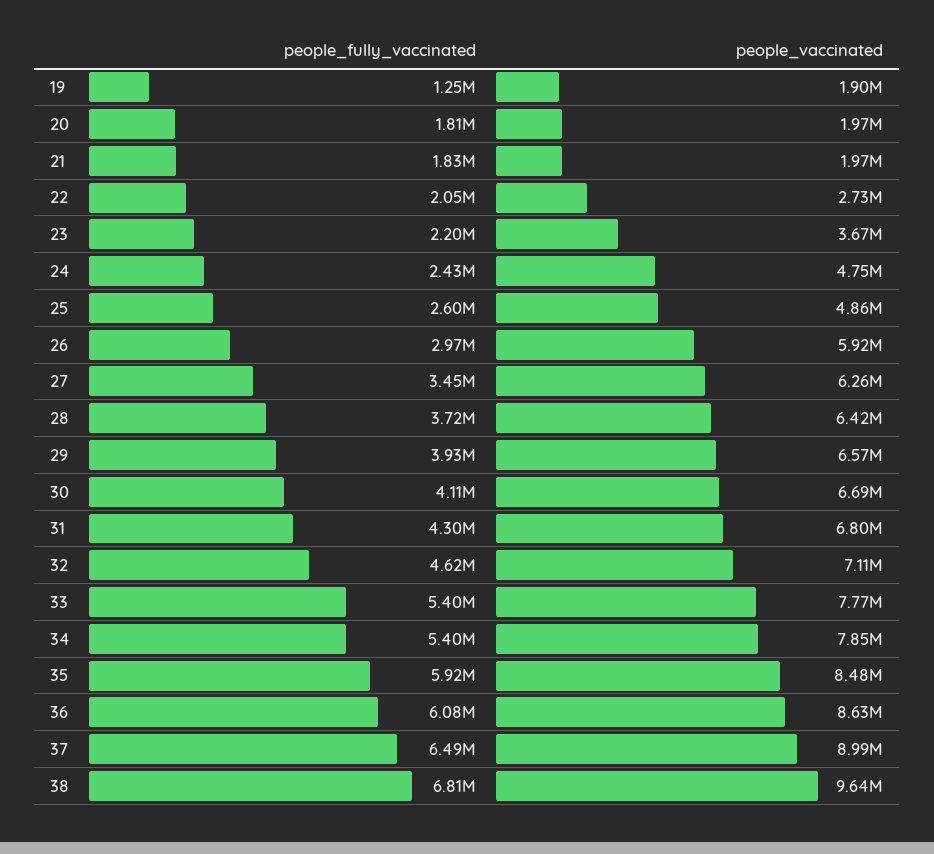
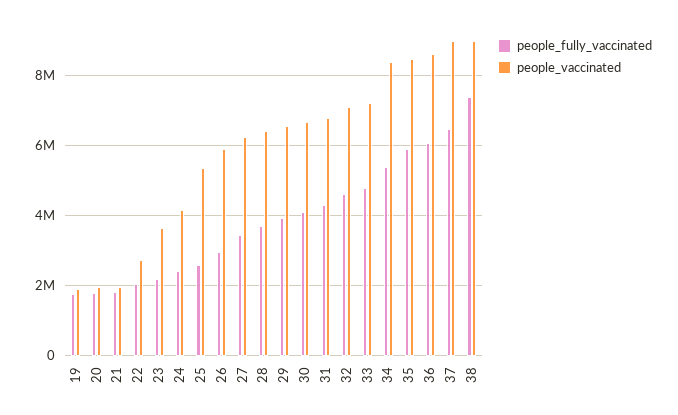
people_fully_vaccinated, 19: 1250000 -> 1800000
people_vaccinated, 24: 4750000 -> 4200000
people_vaccinated, 25: 4860000 -> 5400000
people_fully_vaccinated, 33: 5400000 -> 4800000
people_vaccinated, 33: 7770000 -> 7200000
people_vaccinated, 34: 7850000 -> 8400000
people_fully_vaccinated, 38: 6810000 -> 7400000
people_vaccinated, 38: 9640000 -> 9000000

